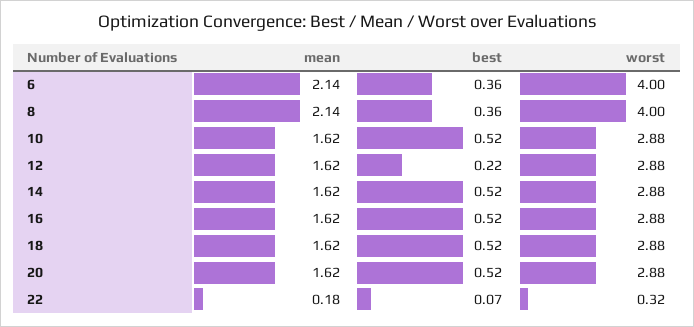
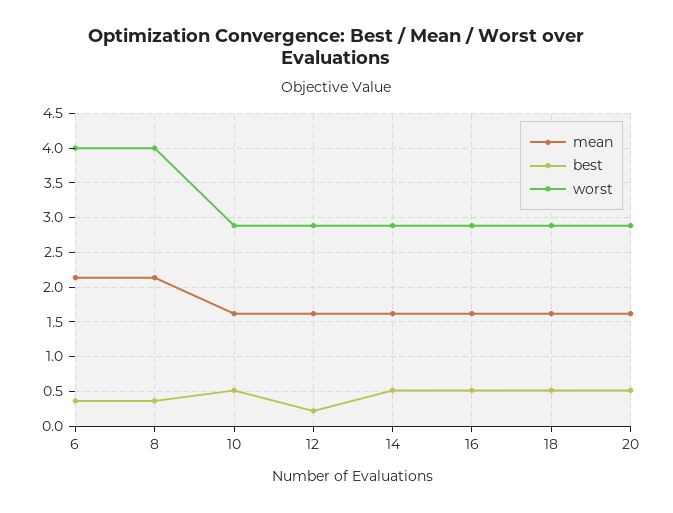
mean, 22: 0.18 -> none
best, 22: 0.07 -> none
worst, 22: 0.32 -> none

